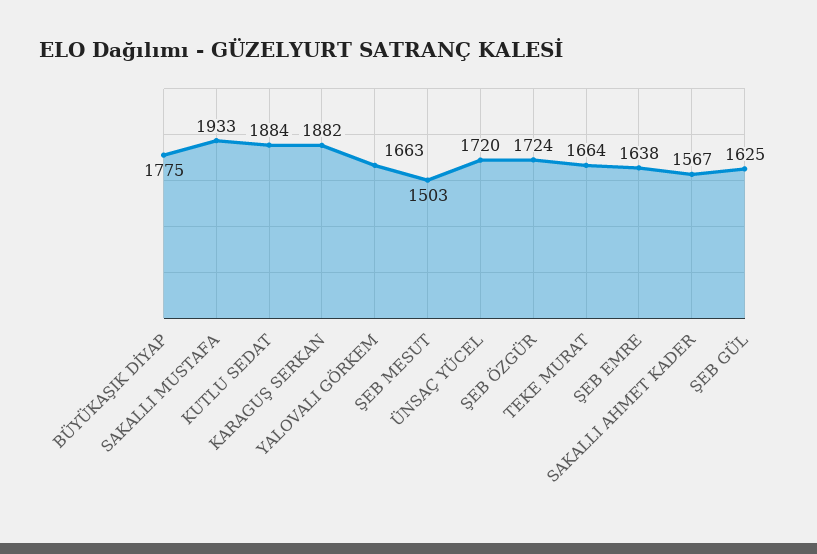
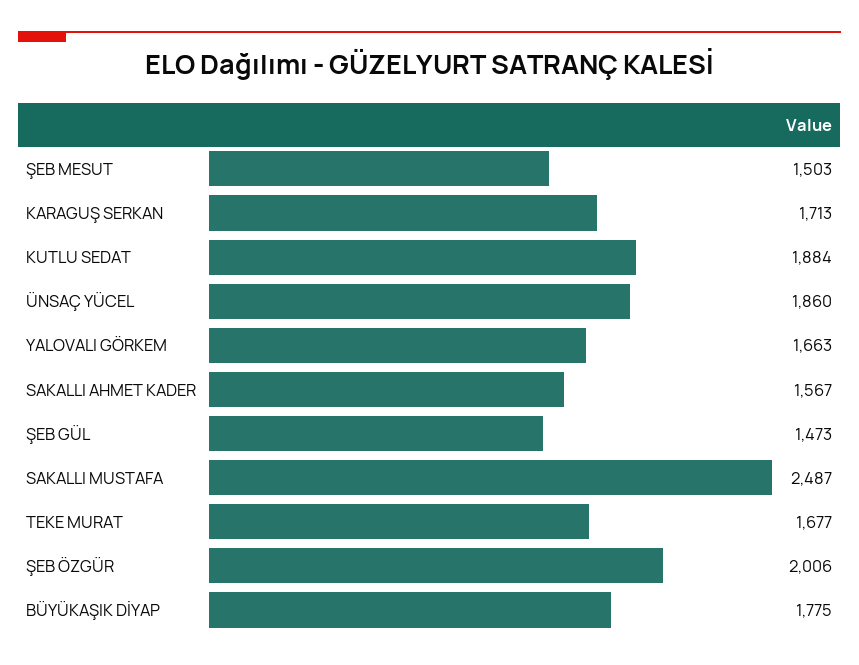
SAKALLI MUSTAFA: 1933 -> 2487
KARAGUŞ SERKAN: 1882 -> 1713
ÜNSAÇ YÜCEL: 1720 -> 1860
ŞEB ÖZGÜR: 1724 -> 2006
TEKE MURAT: 1664 -> 1677
ŞEB EMRE: 1638 -> none
ŞEB GÜL: 1625 -> 1473

